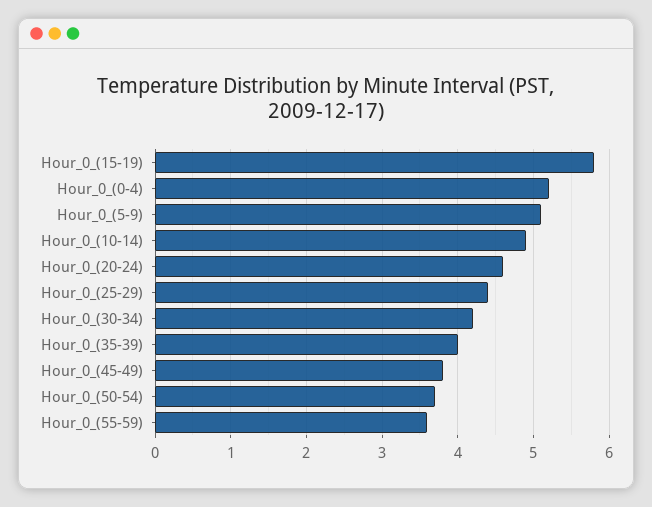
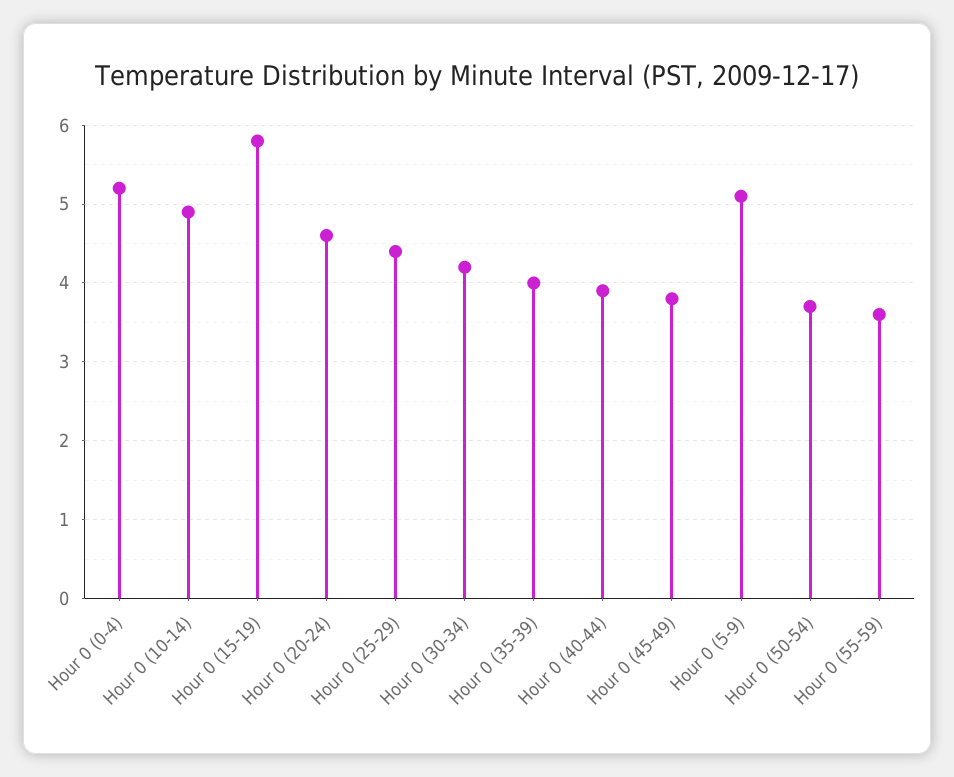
Hour 0 (40-44): none -> 3.9

